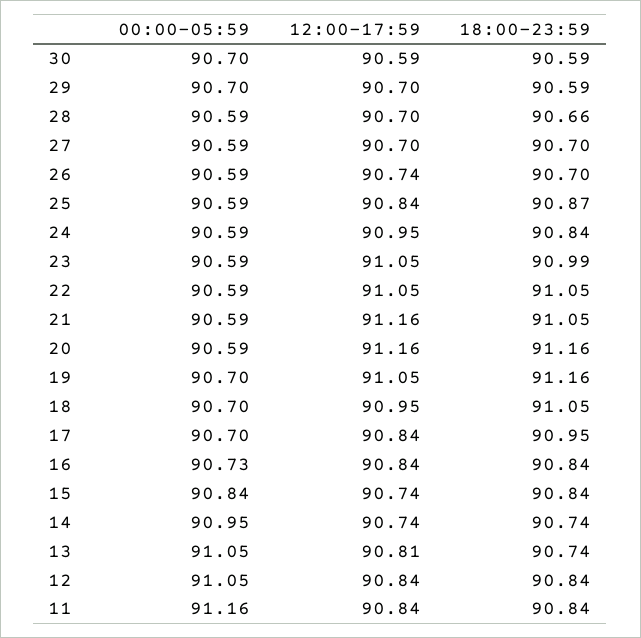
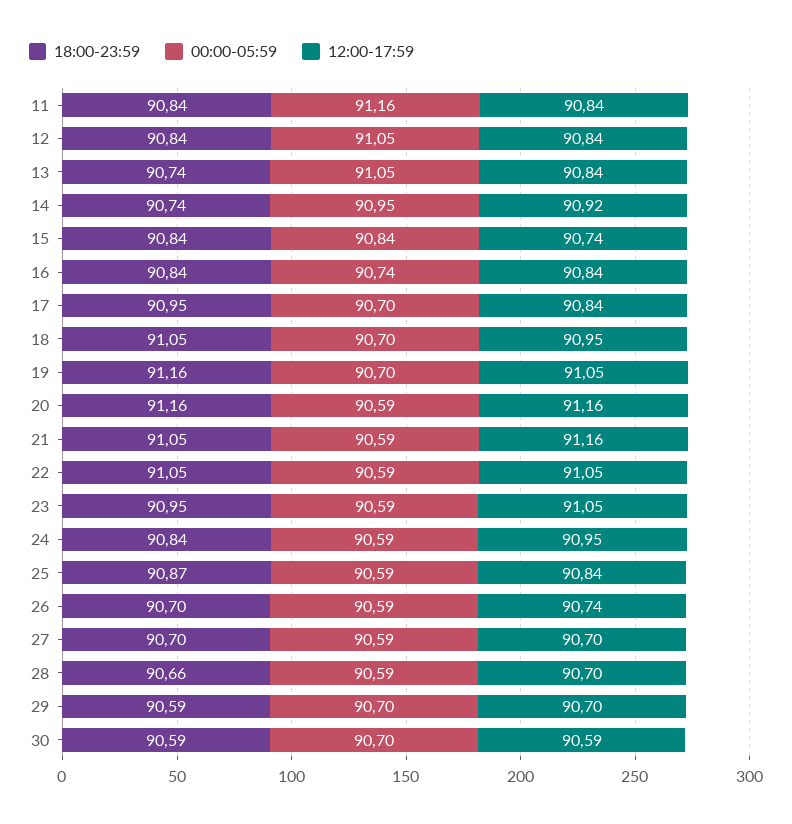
18:00-23:59, 23: 90.99 -> 90.95
00:00-05:59, 16: 90.73 -> 90.74
12:00-17:59, 14: 90.74 -> 90.92
12:00-17:59, 13: 90.81 -> 90.84

